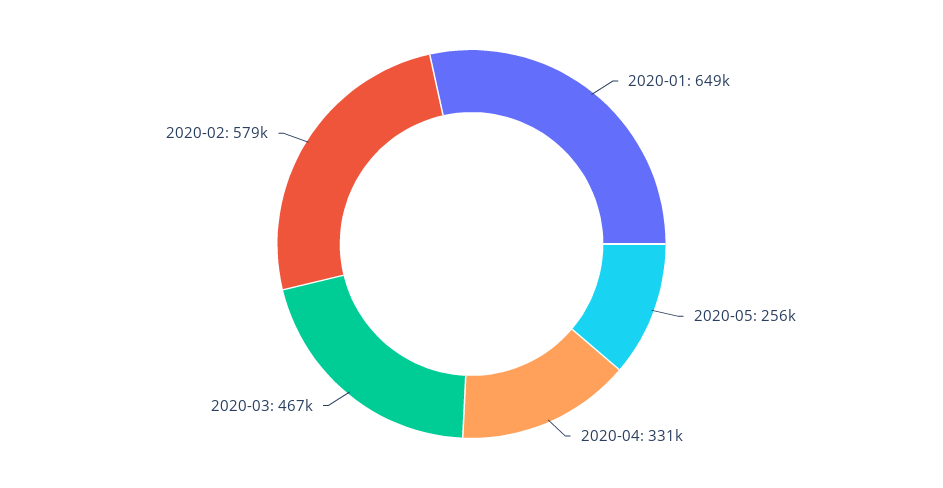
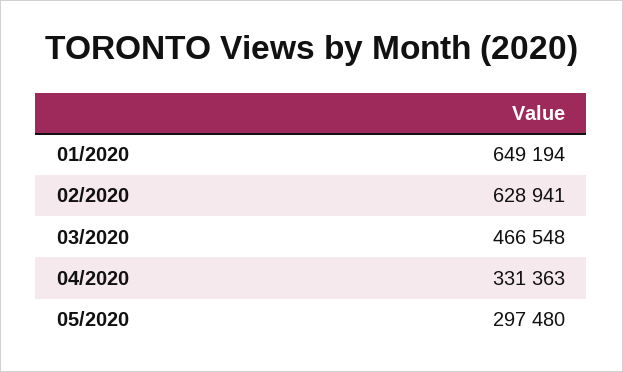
2020-05: 256000 -> 297480
2020-02: 579000 -> 628941

